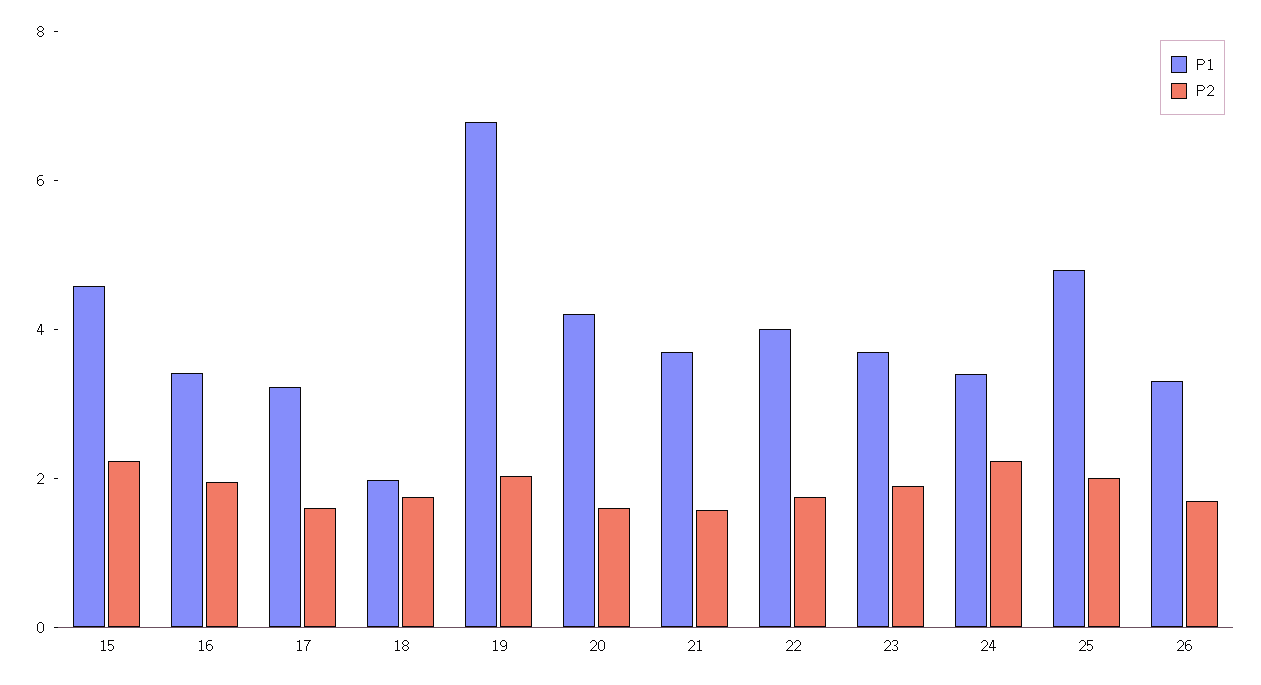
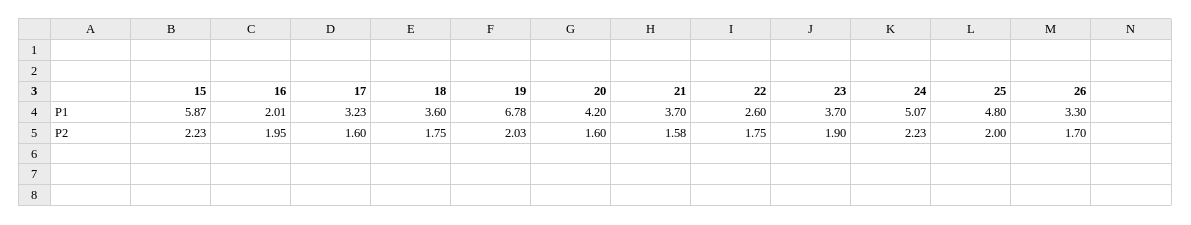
P1, 15: 4.5 -> 5.87
P1, 16: 3.5 -> 2.01
P1, 18: 2 -> 3.6
P1, 22: 4 -> 2.6
P1, 24: 3.5 -> 5.07

